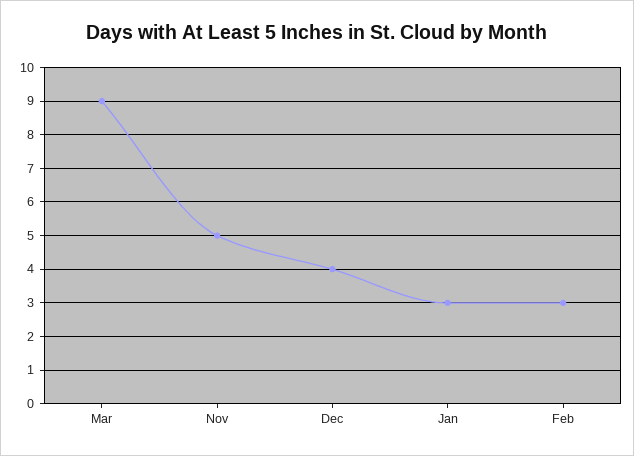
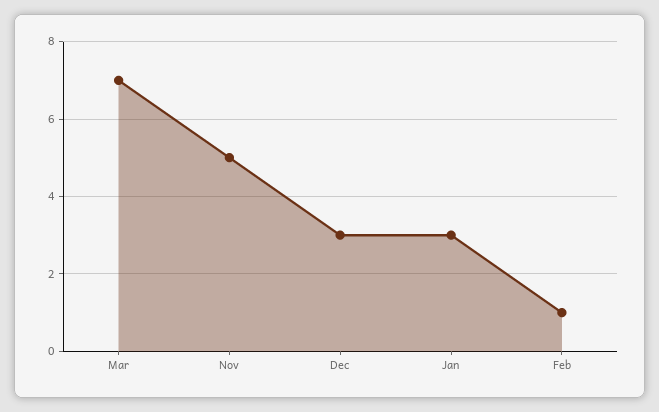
Mar: 9 -> 7
Dec: 4 -> 3
Feb: 3 -> 1

